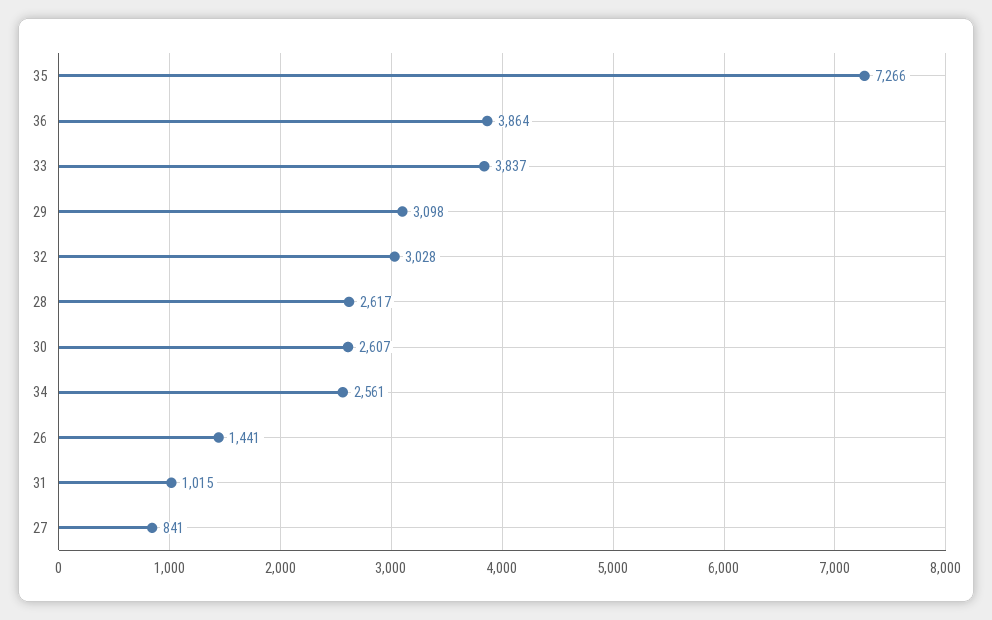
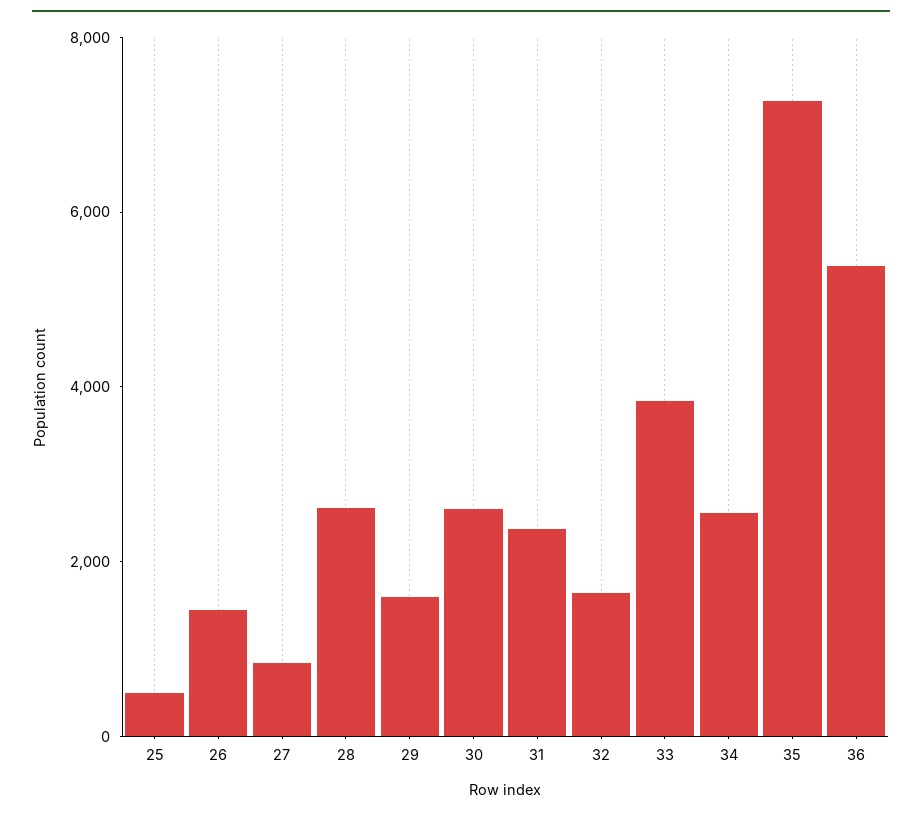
36: 3864 -> 5500
29: 3098 -> 1500
32: 3028 -> 1500
31: 1015 -> 2500
25: none -> 500

